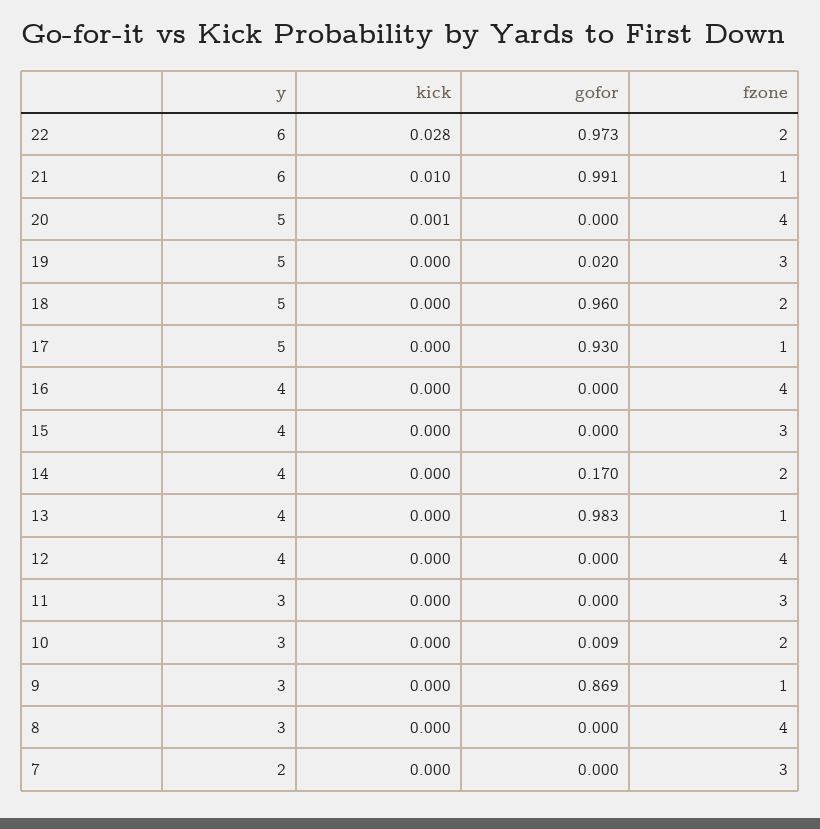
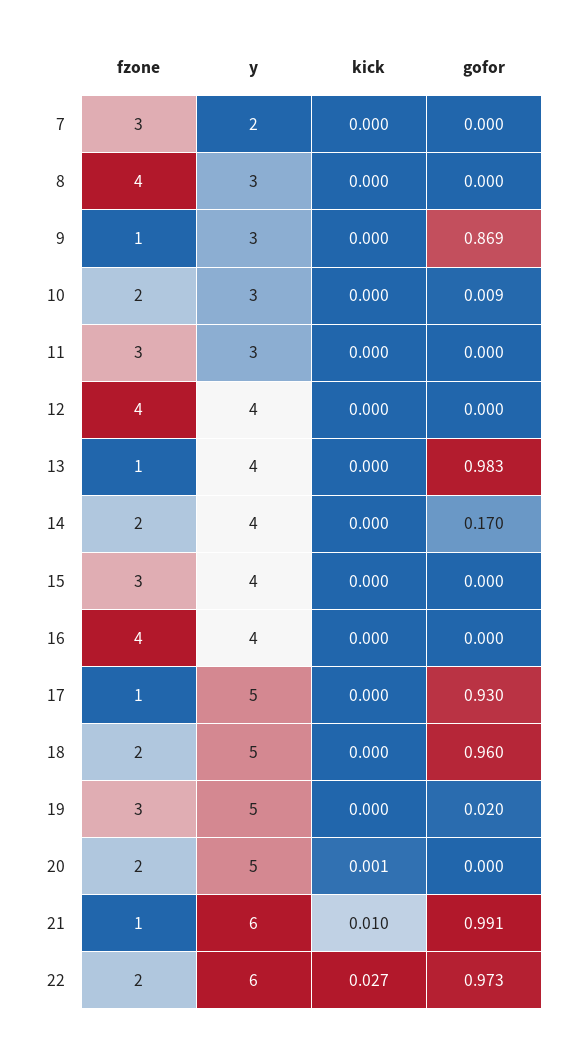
kick, 22: 0.028 -> 0.027
fzone, 20: 4 -> 2

